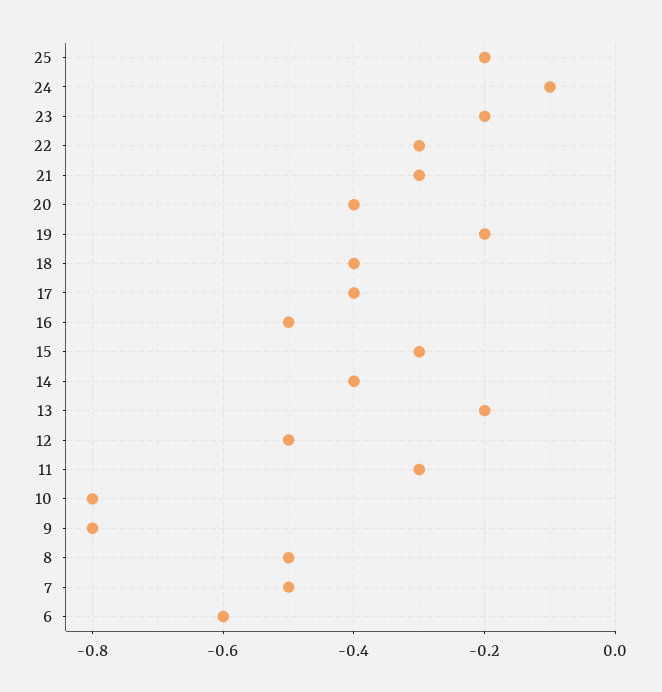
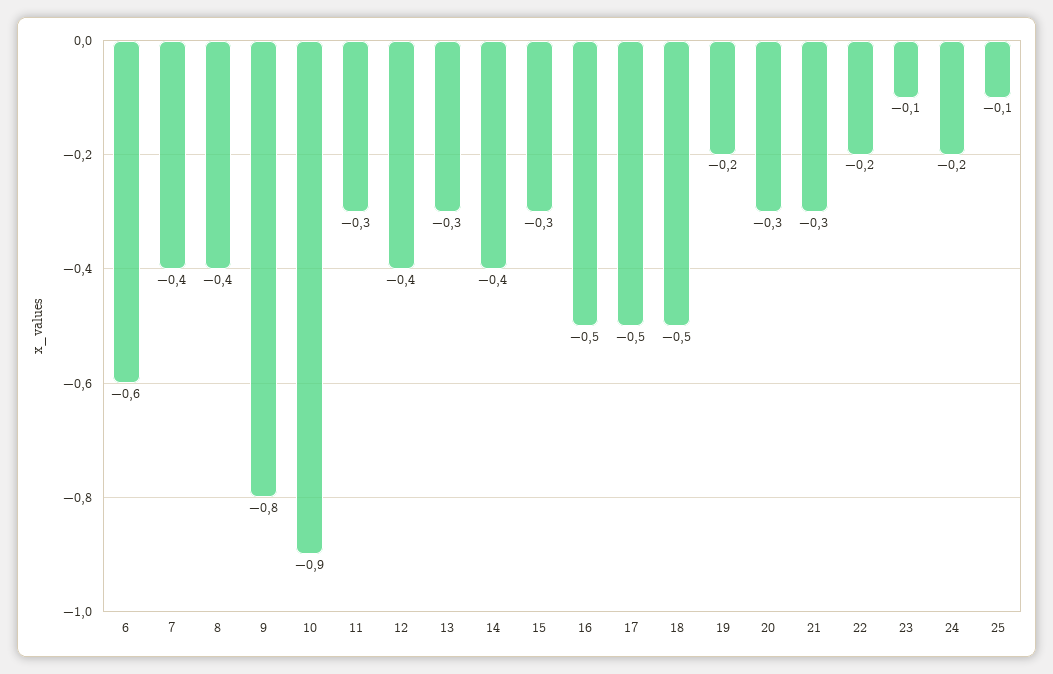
25: -0.2 -> -0.1
24: -0.1 -> -0.2
23: -0.2 -> -0.1
22: -0.3 -> -0.2
20: -0.4 -> -0.3
18: -0.4 -> -0.5
17: -0.4 -> -0.5
13: -0.2 -> -0.3
12: -0.5 -> -0.4
10: -0.8 -> -0.9
8: -0.5 -> -0.4
7: -0.5 -> -0.4

